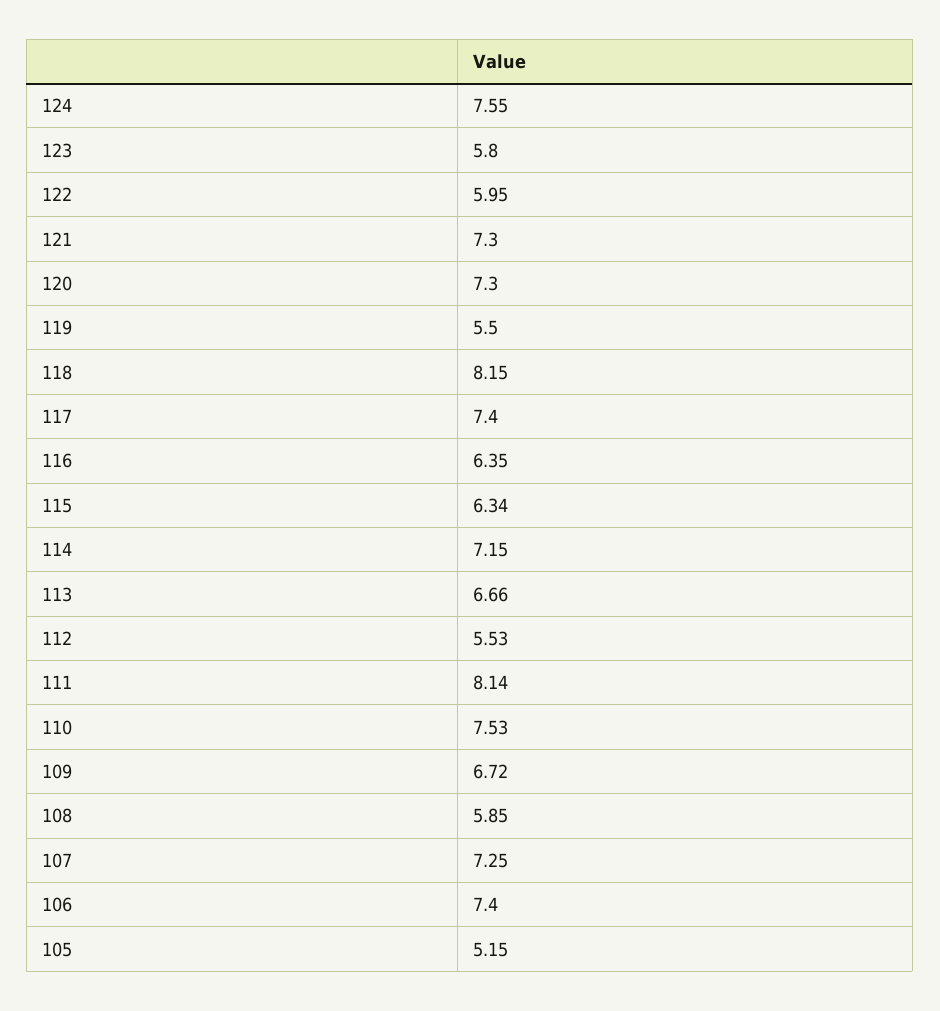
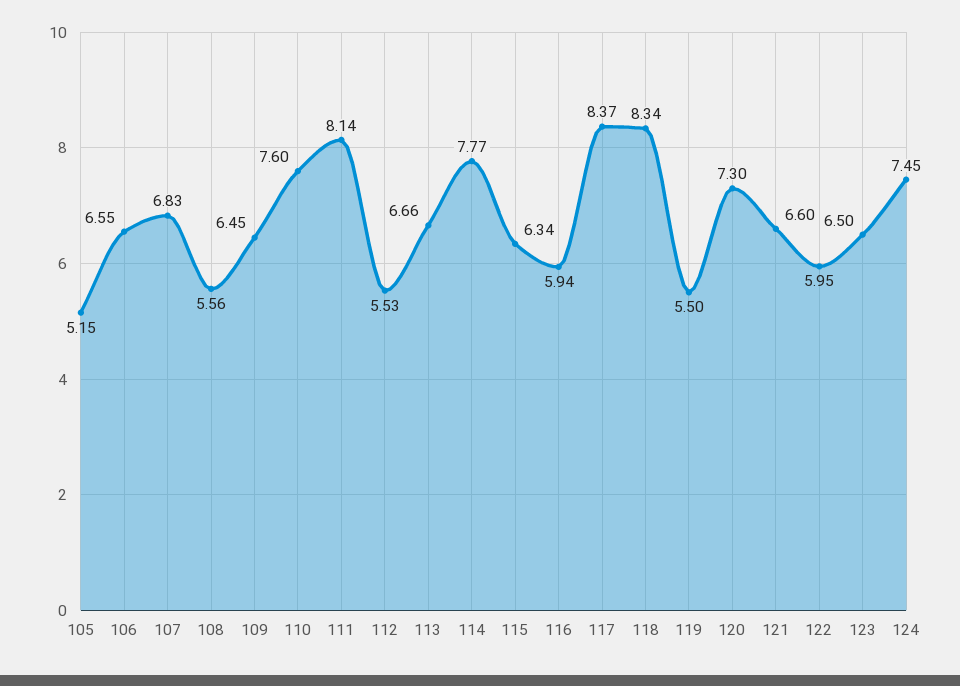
124: 7.55 -> 7.45
123: 5.8 -> 6.5
121: 7.3 -> 6.6
118: 8.15 -> 8.34
117: 7.4 -> 8.37
116: 6.35 -> 5.94
114: 7.15 -> 7.77
110: 7.53 -> 7.6
109: 6.72 -> 6.45
108: 5.85 -> 5.56
107: 7.25 -> 6.83
106: 7.4 -> 6.55

